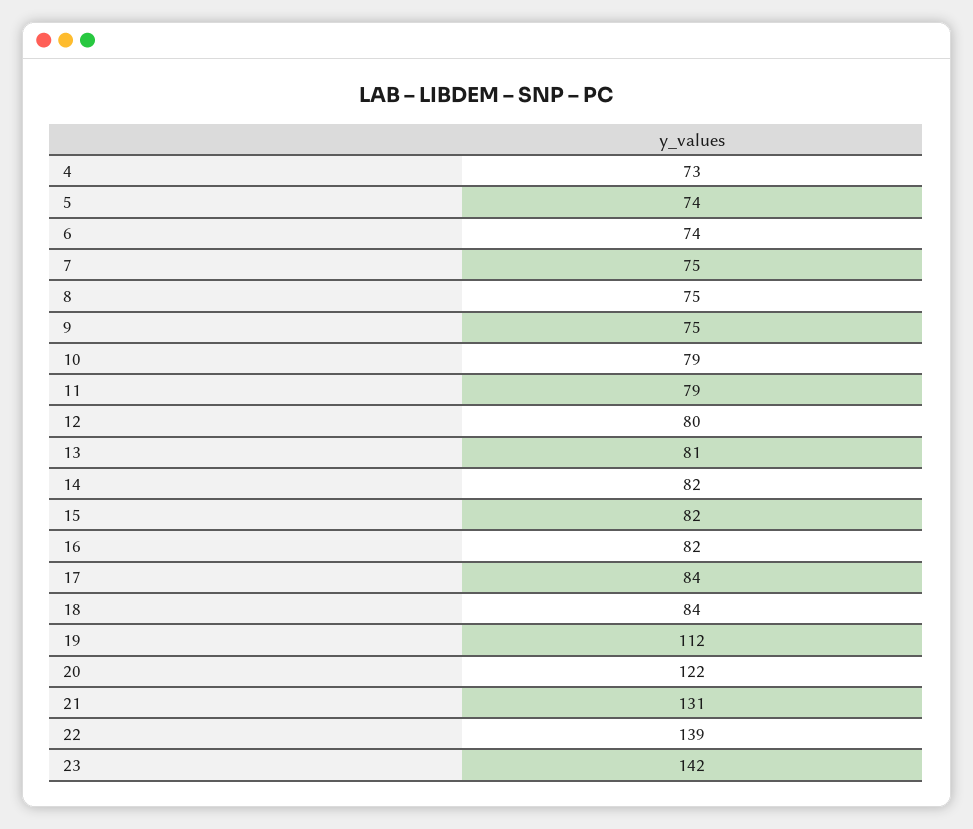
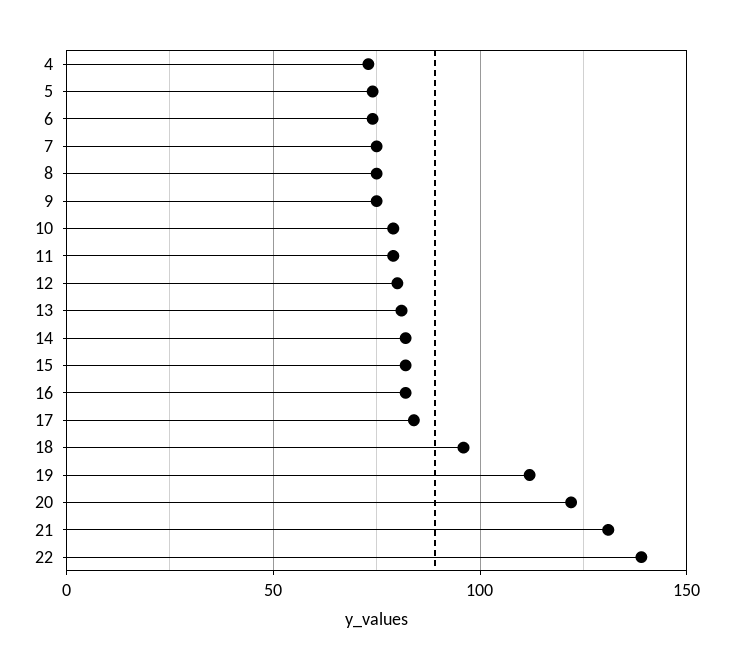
18: 84 -> 95
23: 142 -> none

